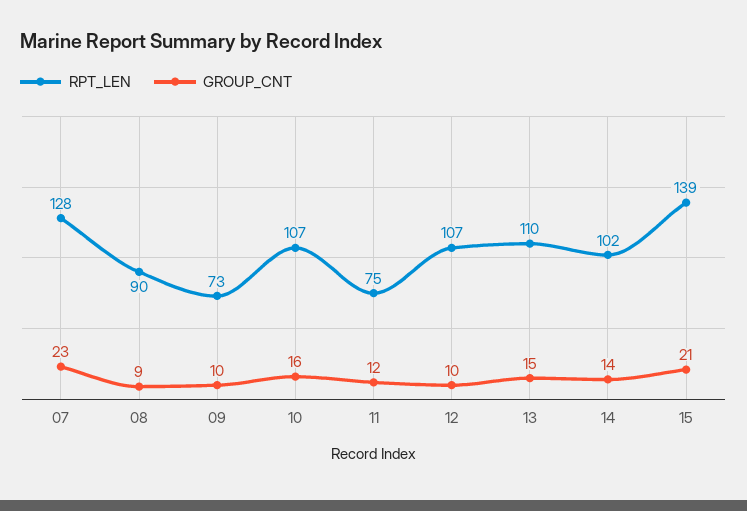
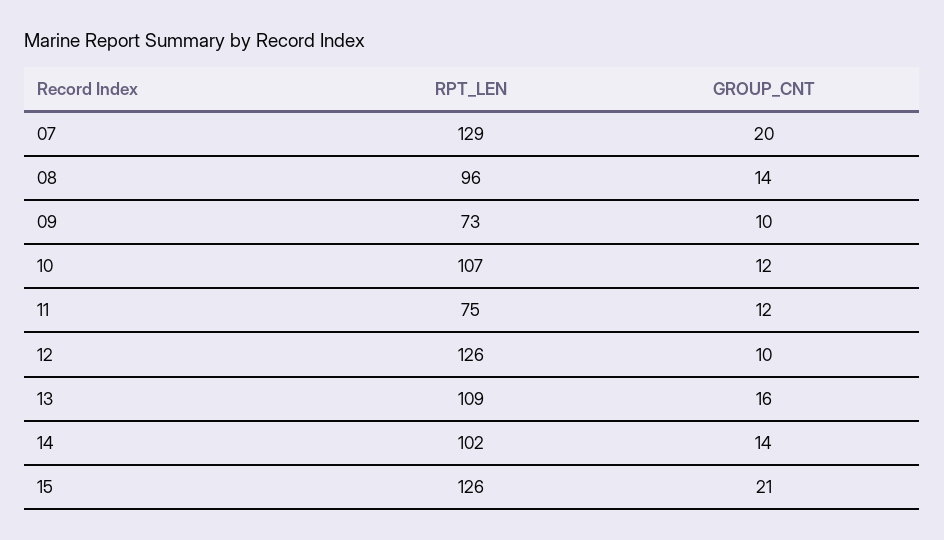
RPT_LEN, 07: 128 -> 129
GROUP_CNT, 07: 23 -> 20
RPT_LEN, 08: 90 -> 96
GROUP_CNT, 08: 9 -> 14
GROUP_CNT, 10: 16 -> 12
RPT_LEN, 12: 107 -> 126
RPT_LEN, 13: 110 -> 109
GROUP_CNT, 13: 15 -> 16
RPT_LEN, 15: 139 -> 126

